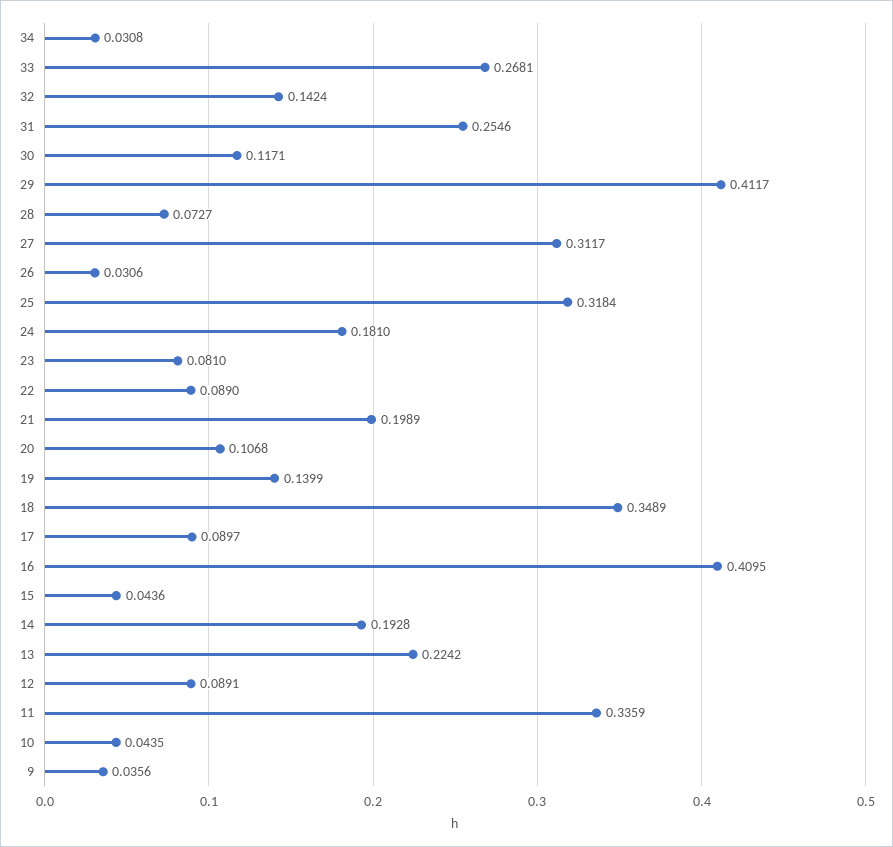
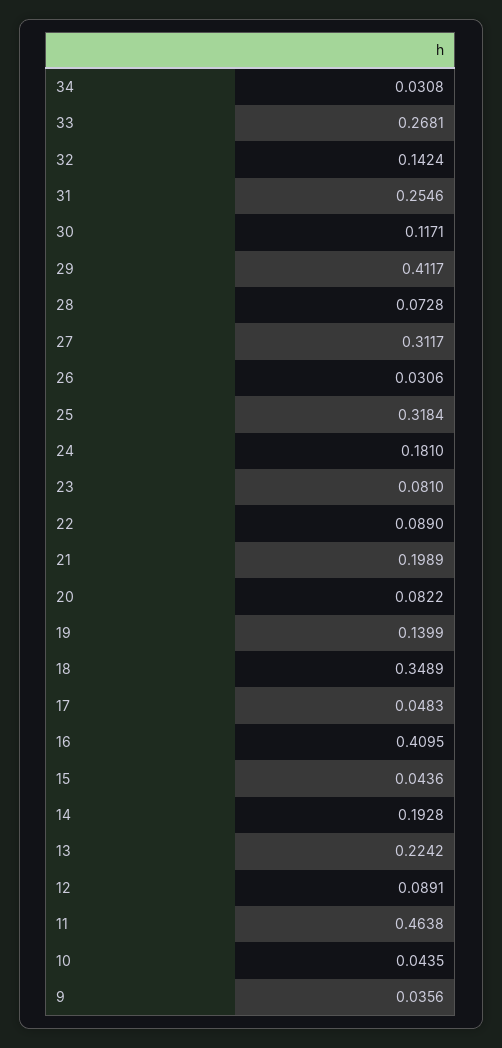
28: 0.0727 -> 0.0728
20: 0.1068 -> 0.0822
17: 0.0897 -> 0.0483
11: 0.3359 -> 0.4638

